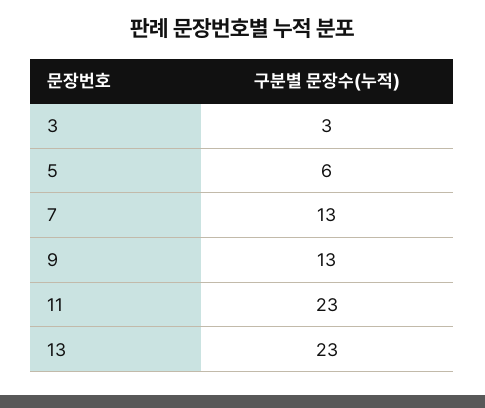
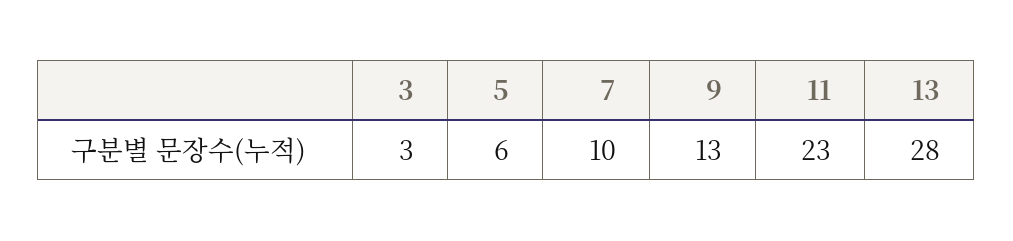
7: 13 -> 10
13: 23 -> 28

